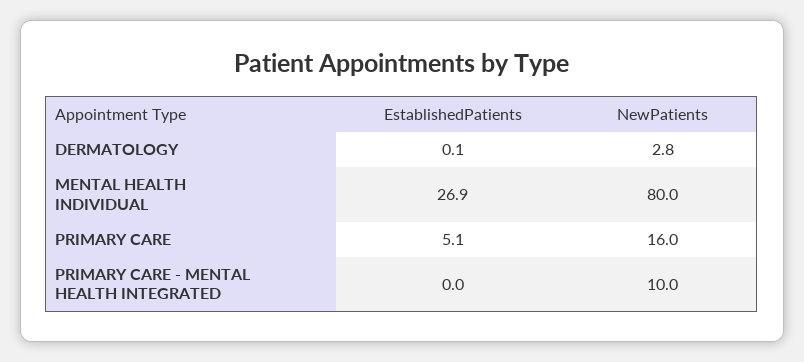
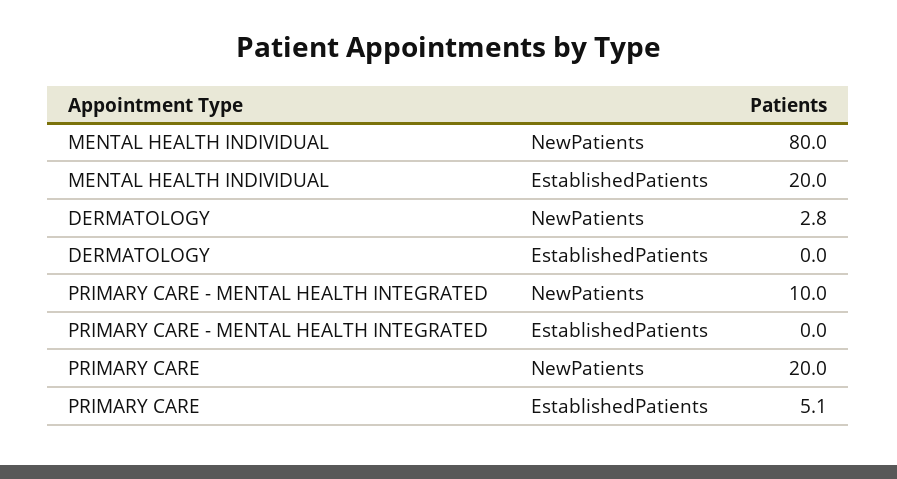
EstablishedPatients, DERMATOLOGY: 0.1 -> 0
EstablishedPatients, MENTAL HEALTH INDIVIDUAL: 26.9 -> 20
NewPatients, PRIMARY CARE: 16 -> 20

